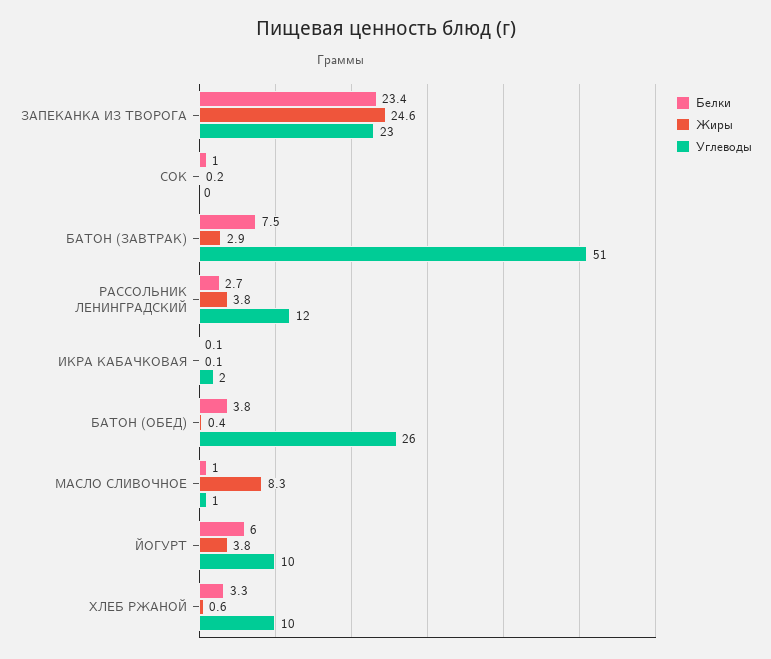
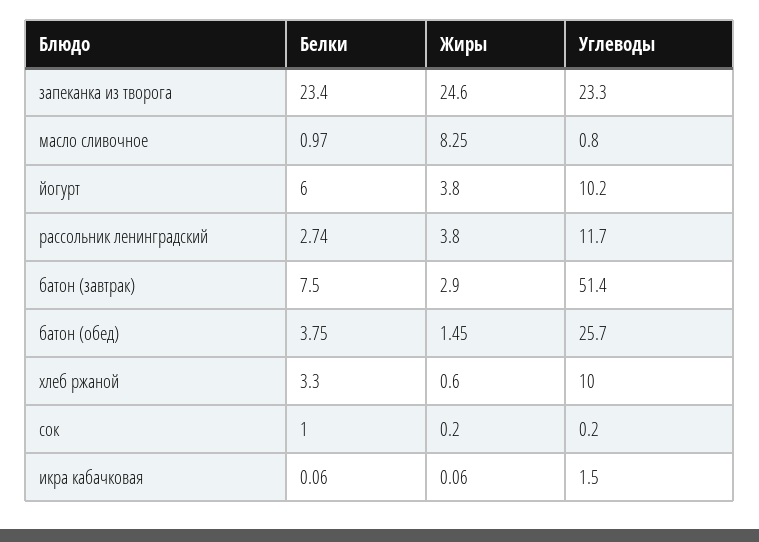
Жиры, БАТОН (ОБЕД): 0.4 -> 1.45

